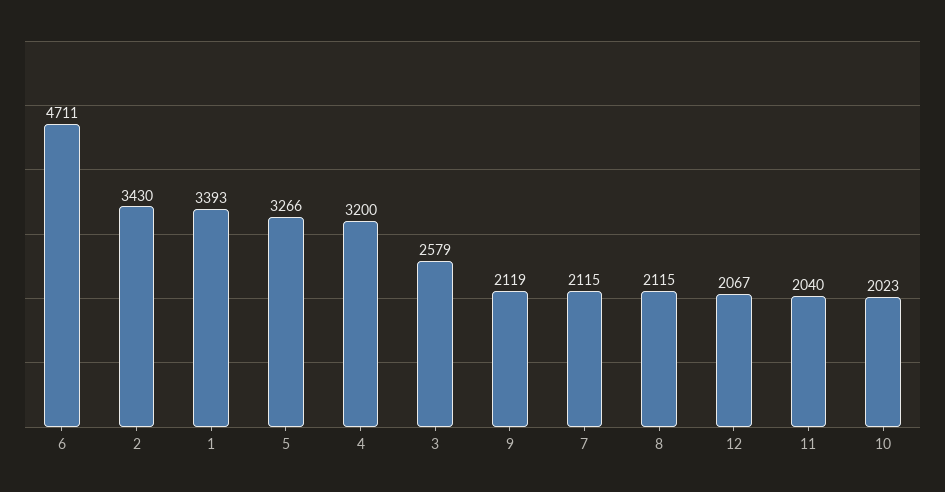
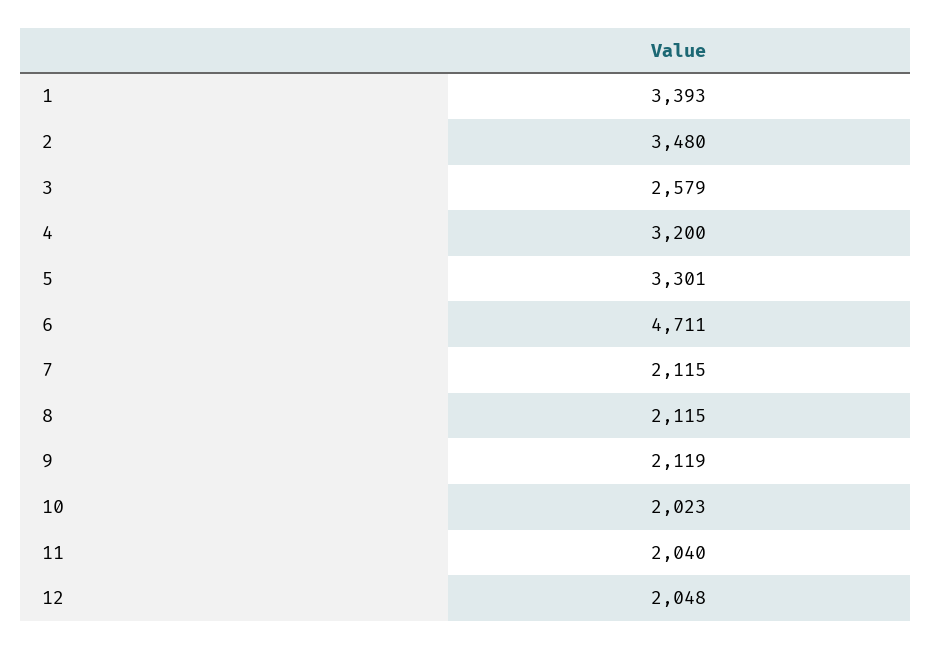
2: 3430 -> 3480
5: 3266 -> 3301
12: 2067 -> 2048

